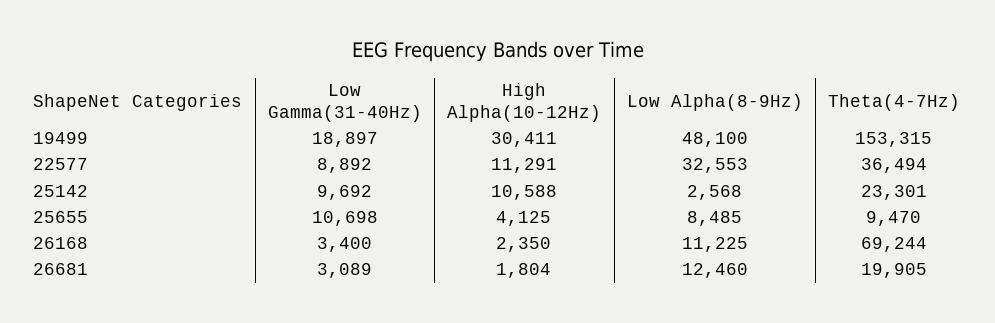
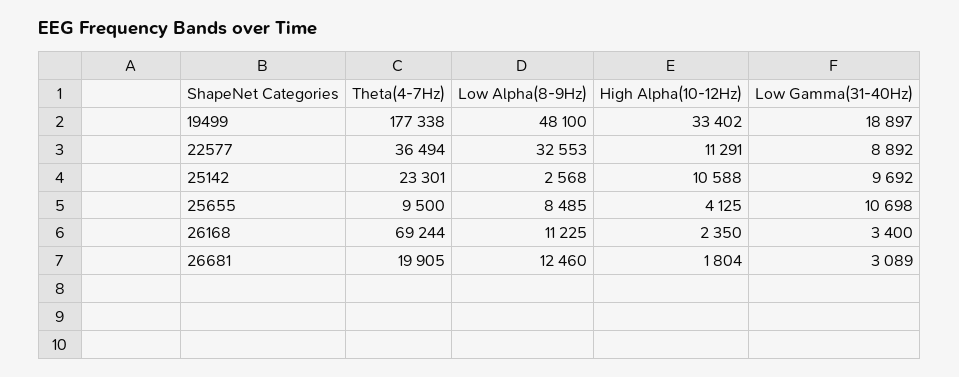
High Alpha(10-12Hz), 19499: 30411 -> 33402
Theta(4-7Hz), 19499: 153315 -> 177338
Theta(4-7Hz), 25655: 9470 -> 9500

